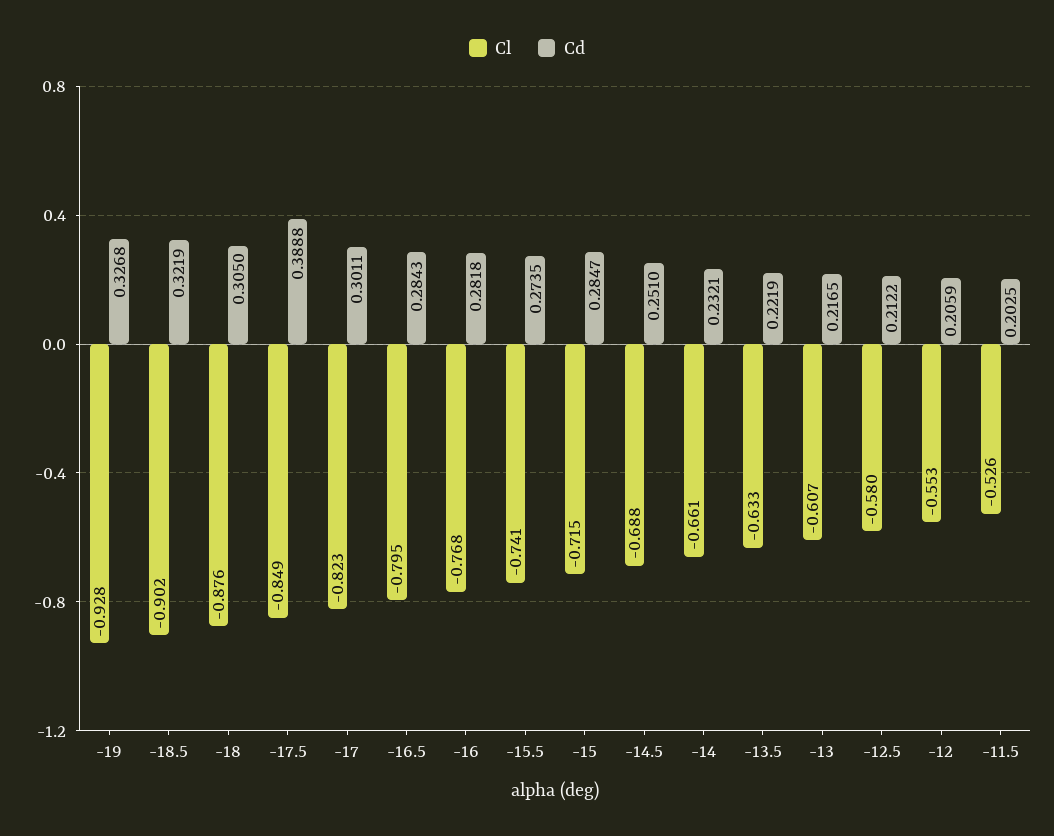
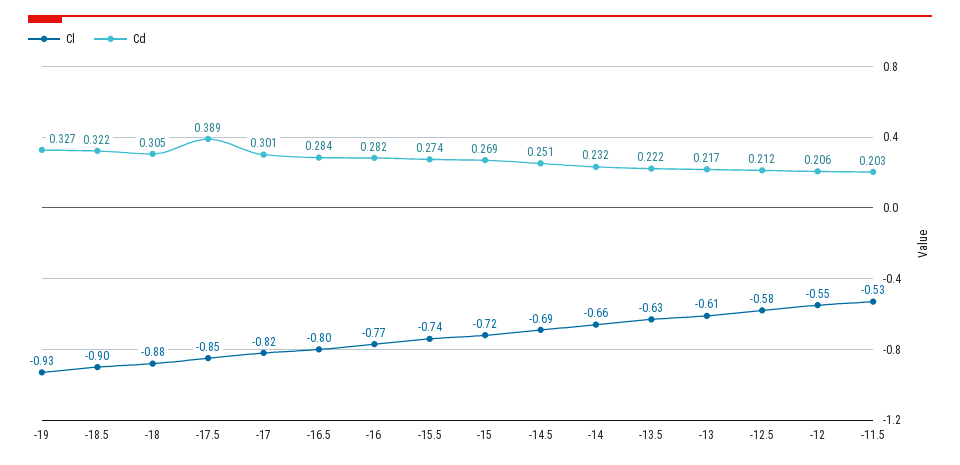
Cd, -15: 0.2847 -> 0.269

